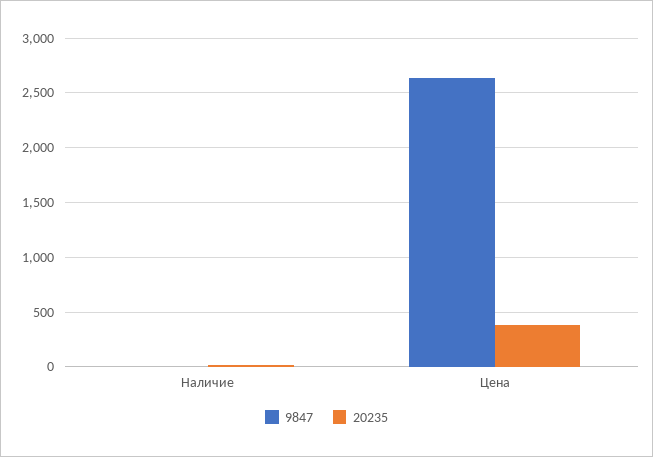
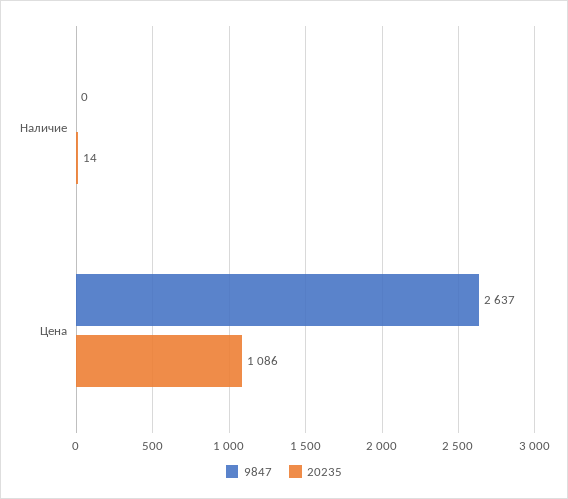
20235, Цена: 400 -> 1086

